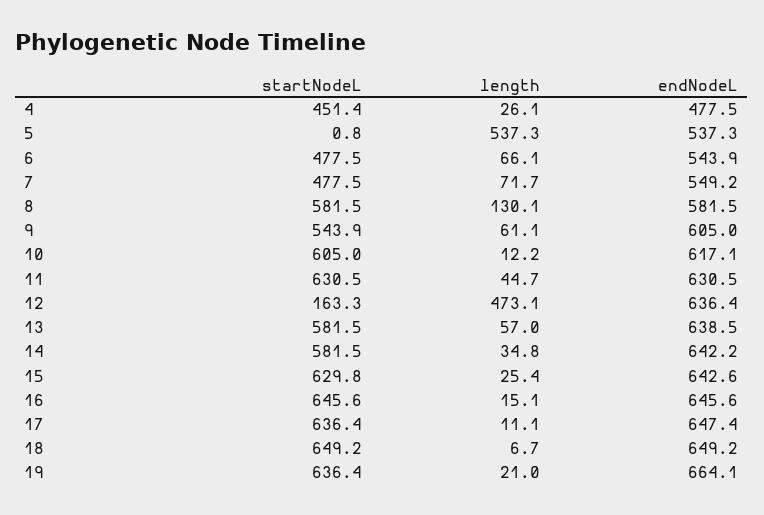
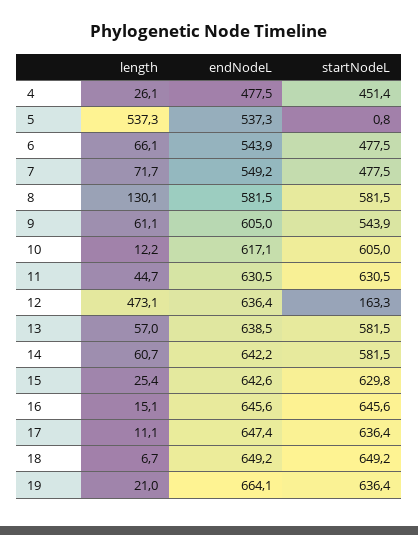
length, 14: 34.8 -> 60.7

